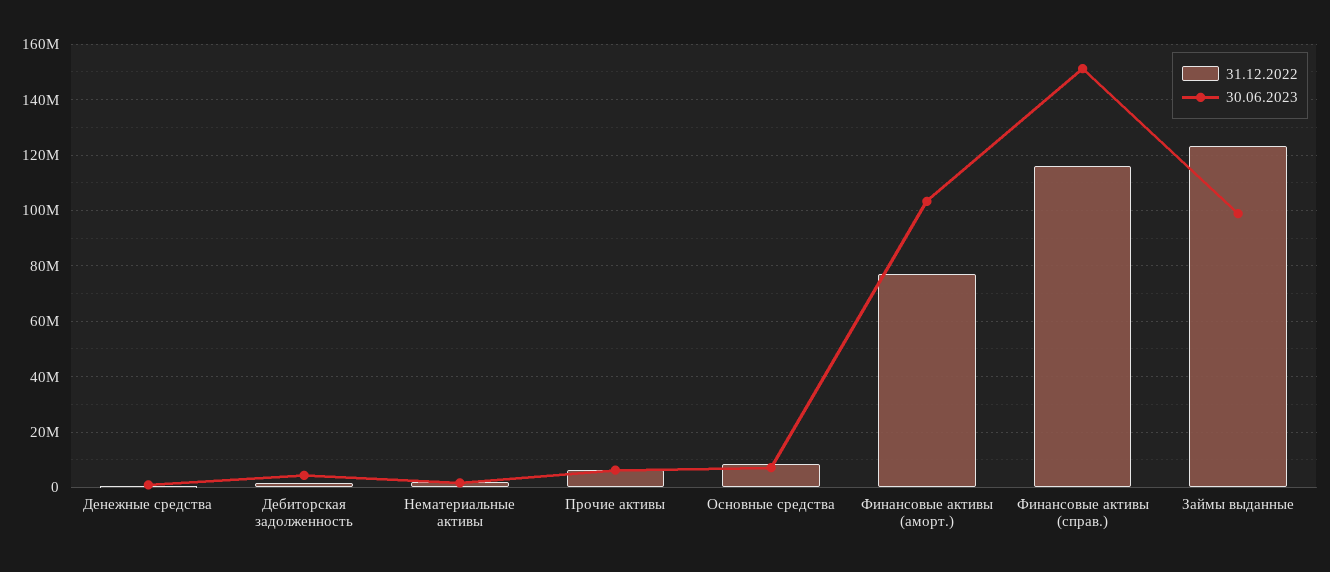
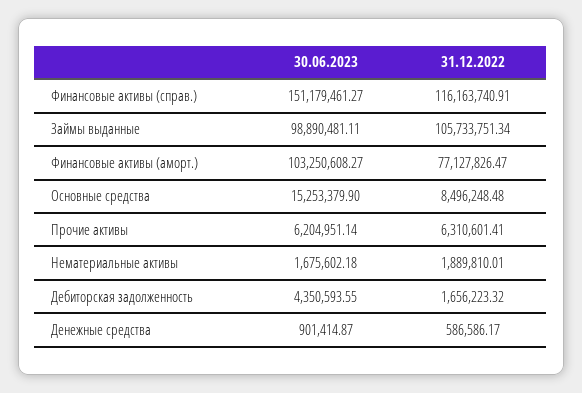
30.06.2023, Основные средства: 7500000 -> 15253379.9
31.12.2022, Займы выданные: 122500000 -> 105733751.34

